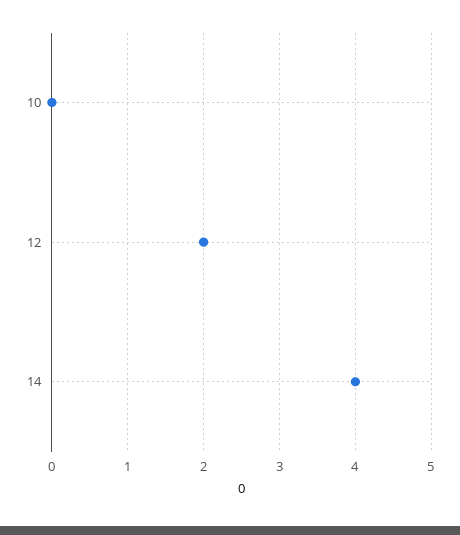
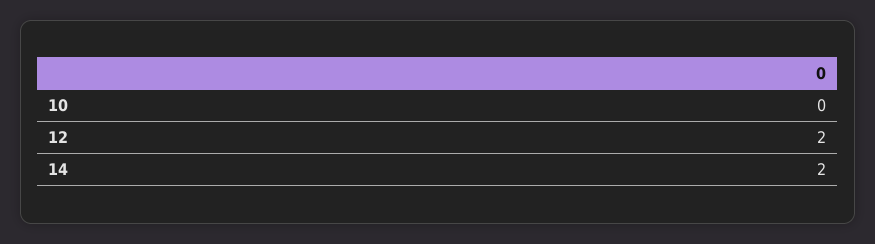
14: 4 -> 2

